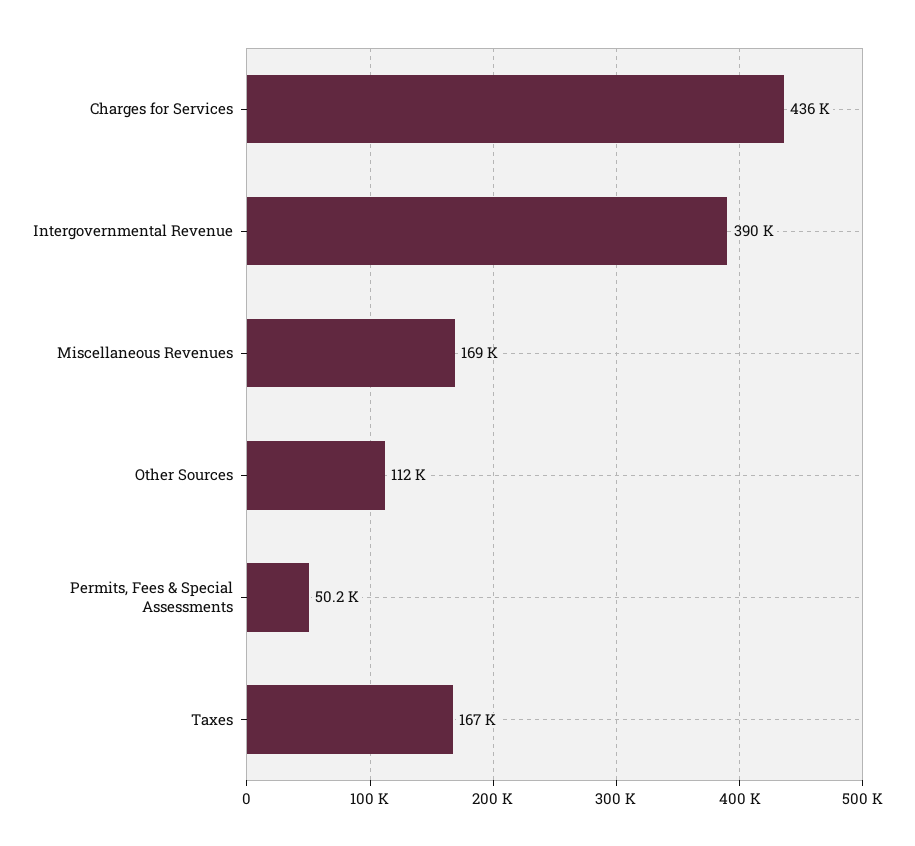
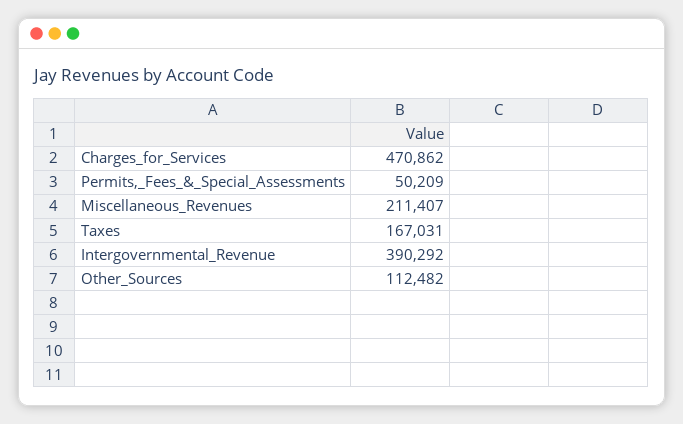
Charges for Services: 436000 -> 470862
Miscellaneous Revenues: 169000 -> 211407

